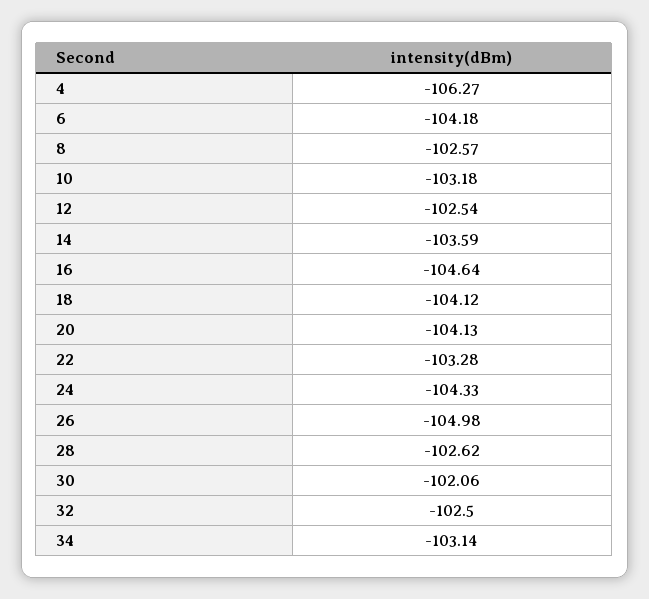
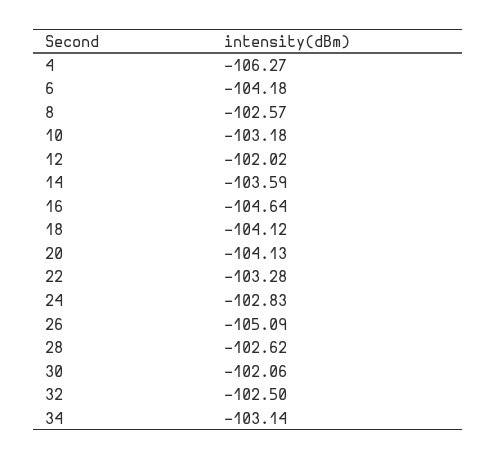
12: -102.54 -> -102.02
24: -104.33 -> -102.83
26: -104.98 -> -105.09

